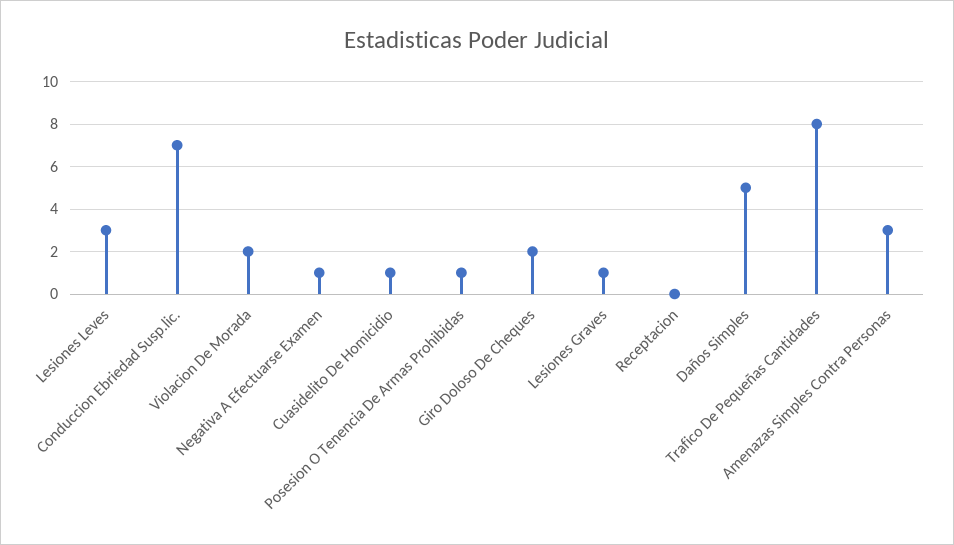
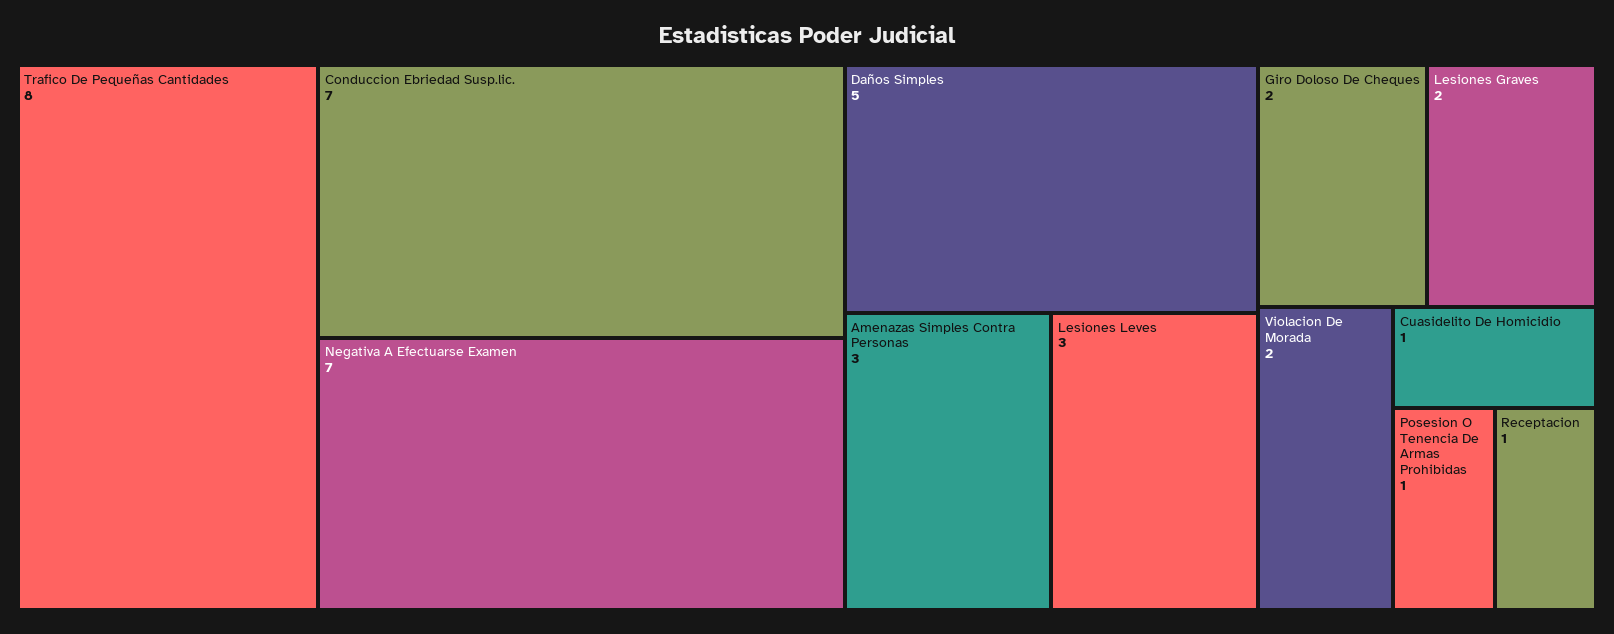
Negativa A Efectuarse Examen: 1 -> 7
Lesiones Graves: 1 -> 2
Receptacion: 0 -> 1

